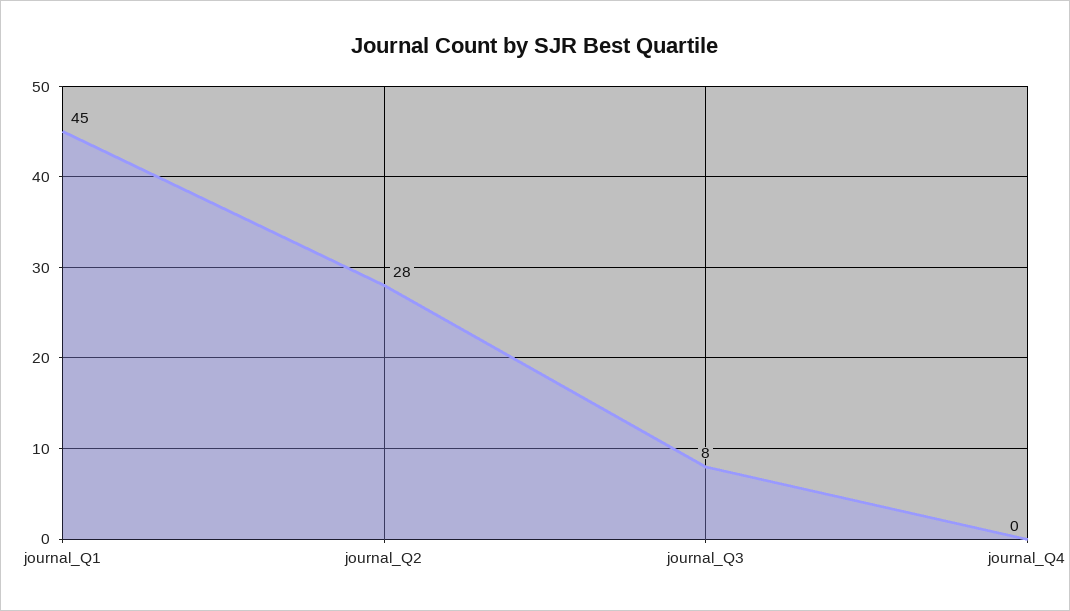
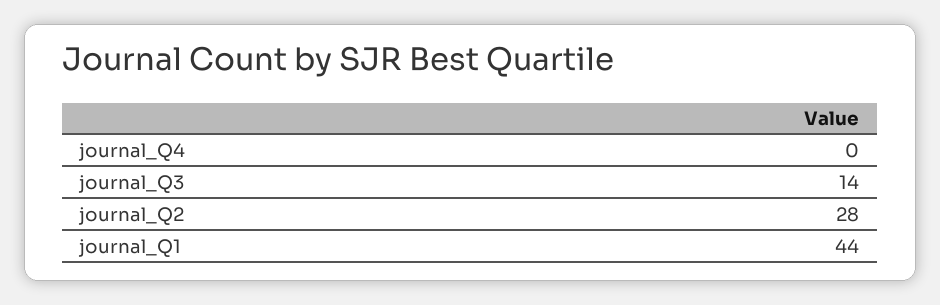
journal_Q1: 45 -> 44
journal_Q3: 8 -> 14

